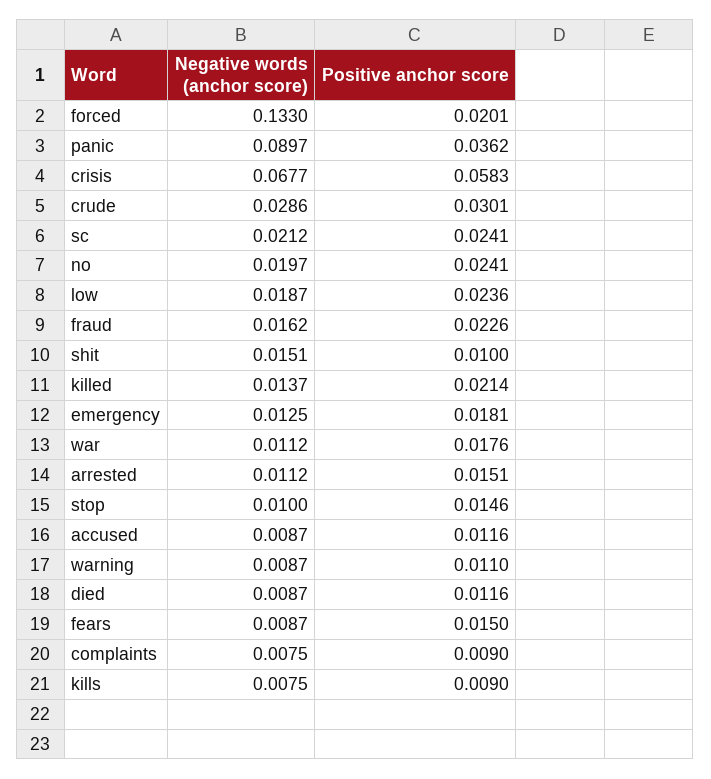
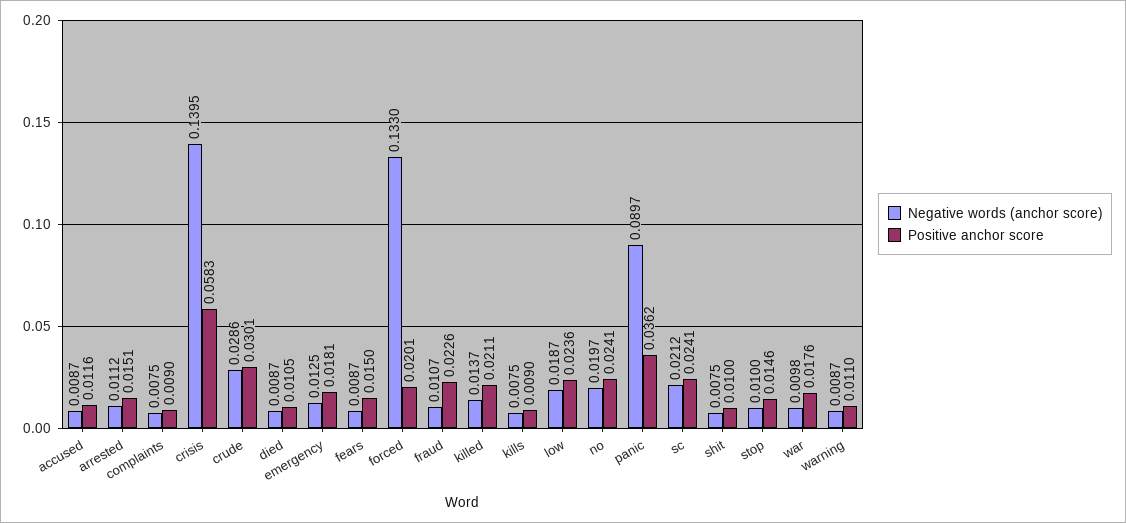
Negative words (anchor score), crisis: 0.0677 -> 0.1395
Negative words (anchor score), fraud: 0.0162 -> 0.0107
Negative words (anchor score), shit: 0.0151 -> 0.0075
Positive anchor score, killed: 0.0214 -> 0.0211
Negative words (anchor score), war: 0.0112 -> 0.0098
Positive anchor score, died: 0.0116 -> 0.0105

